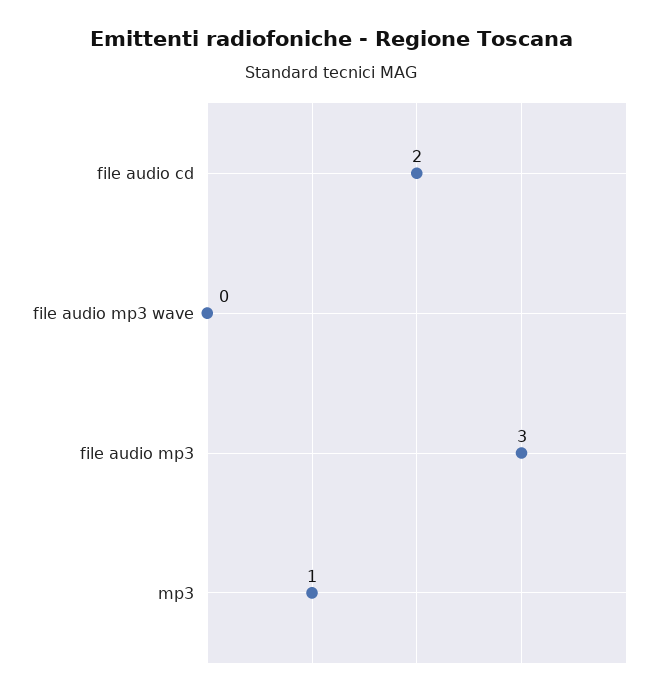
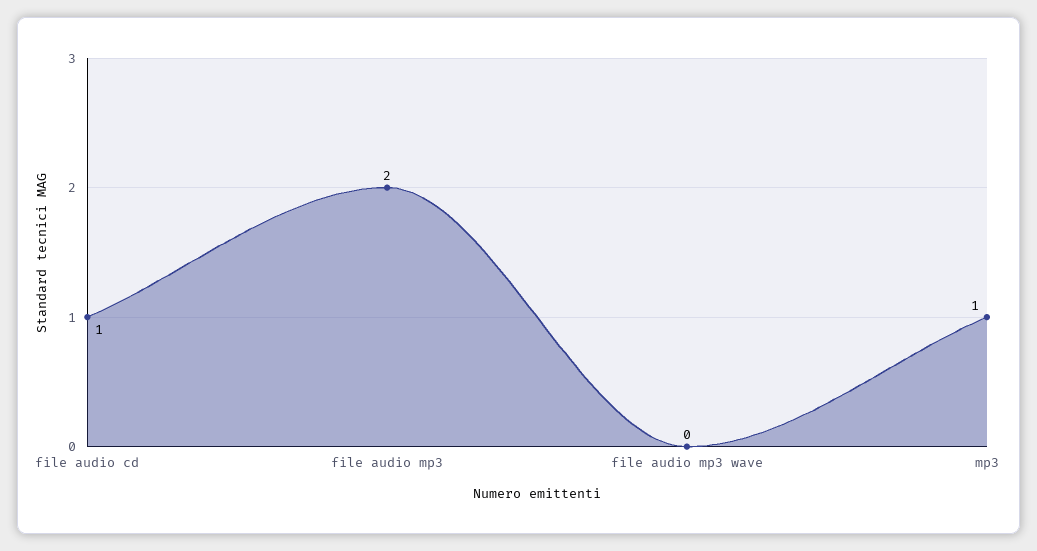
file audio cd: 2 -> 1
file audio mp3: 3 -> 2

